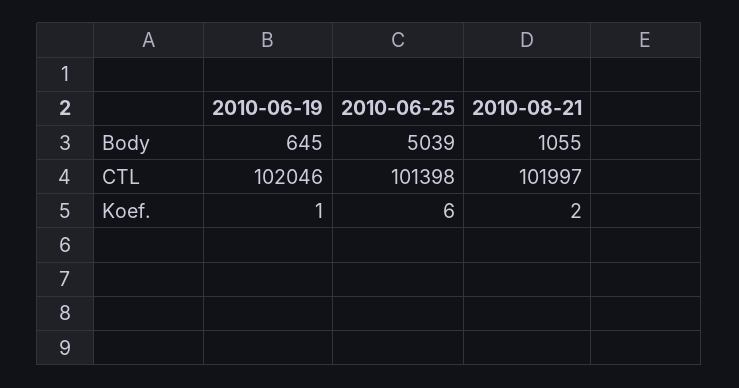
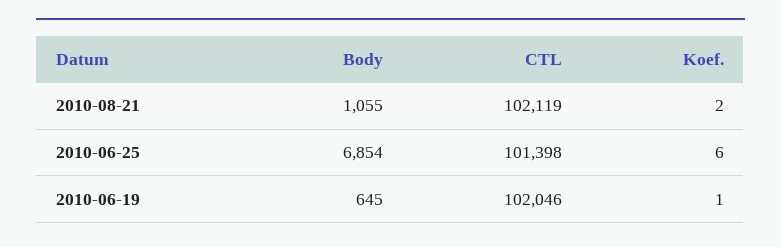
2010-06-25, Body: 5039 -> 6854
2010-08-21, CTL: 101997 -> 102119

